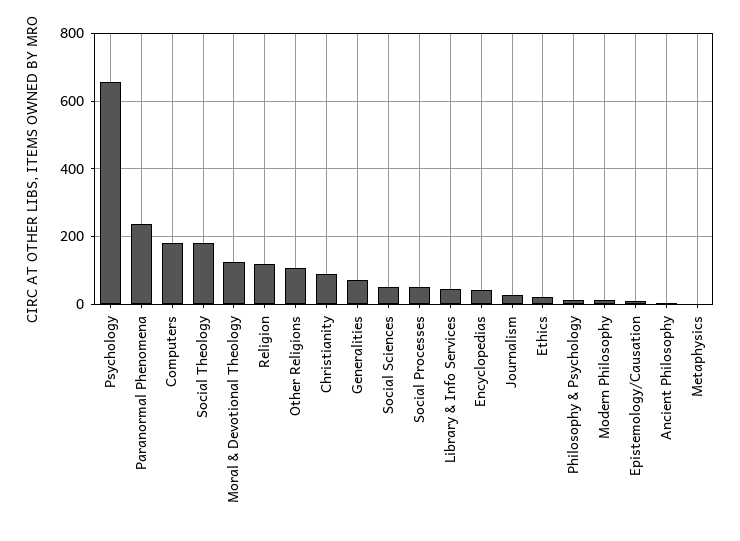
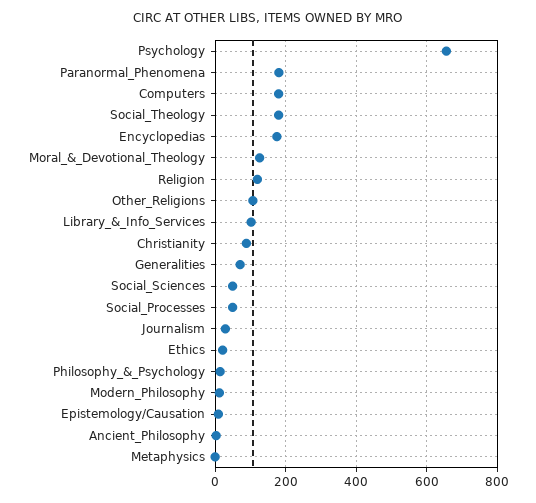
Paranormal Phenomena: 240 -> 180
Library & Info Services: 40 -> 100
Encyclopedias: 40 -> 180

